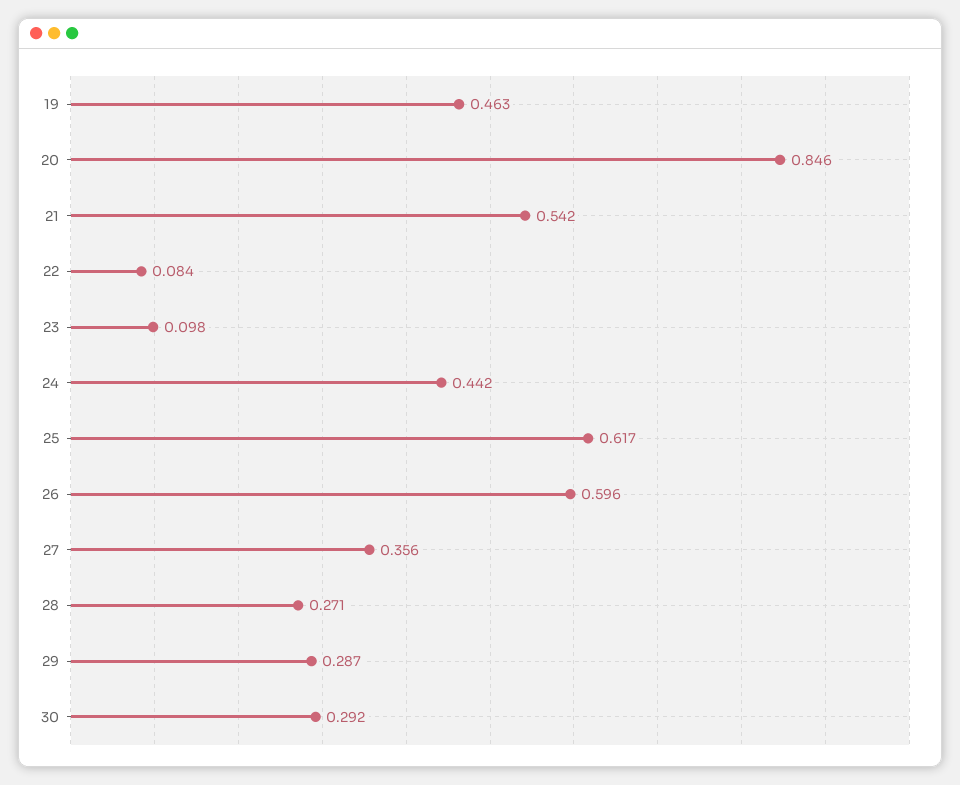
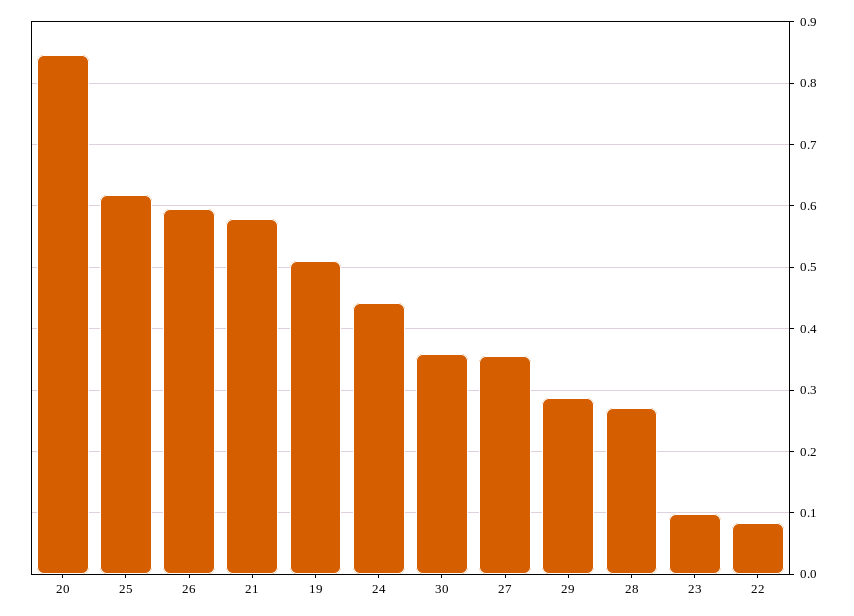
19: 0.463 -> 0.51
21: 0.542 -> 0.58
30: 0.292 -> 0.36

